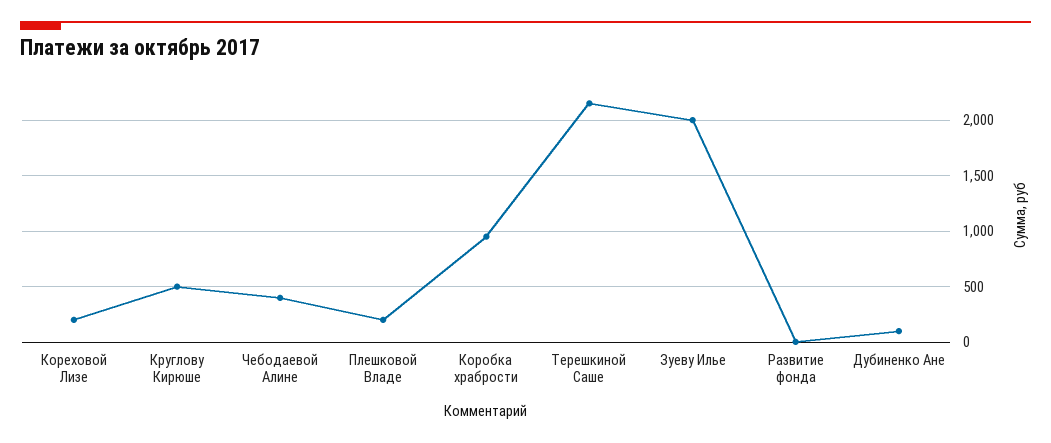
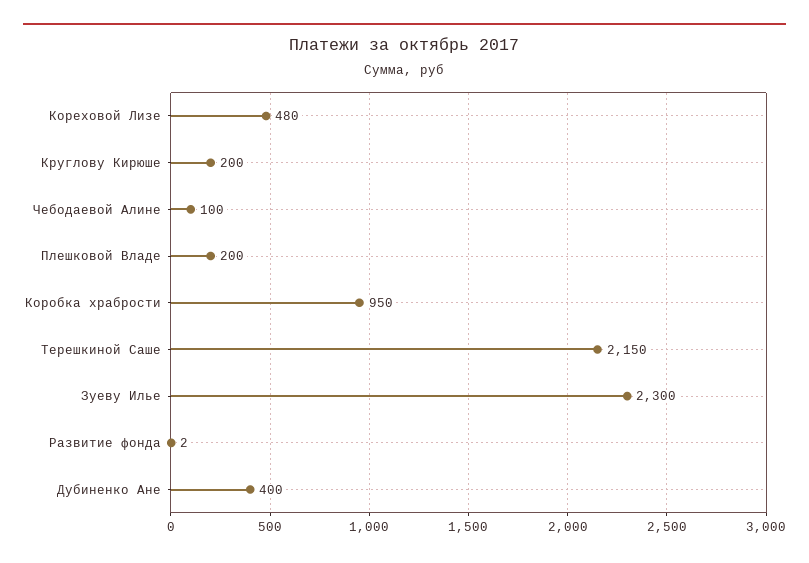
Кореховой Лизе: 200 -> 480
Круглову Кирюше: 500 -> 200
Чебодаевой Алине: 400 -> 100
Зуеву Илье: 2000 -> 2300
Дубиненко Ане: 100 -> 400

